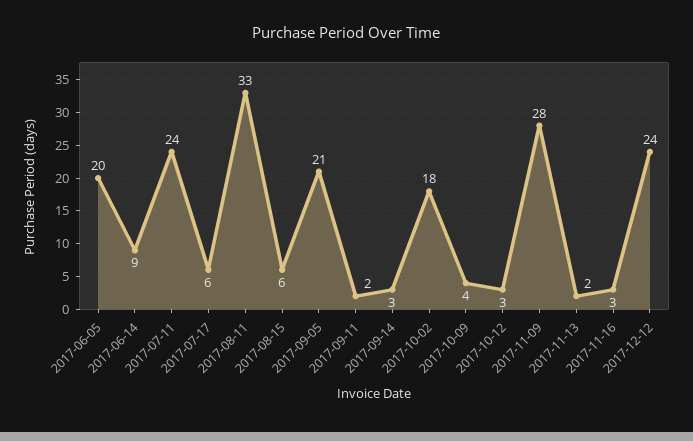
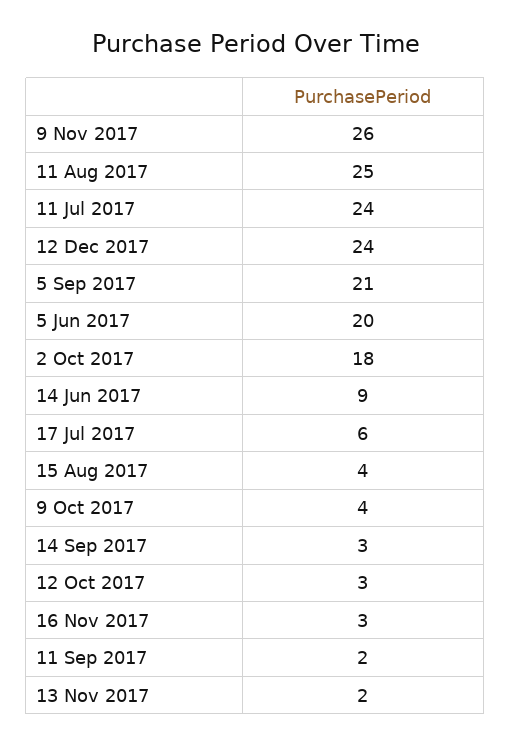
2017-08-11: 33 -> 25
2017-08-15: 6 -> 4
2017-11-09: 28 -> 26

